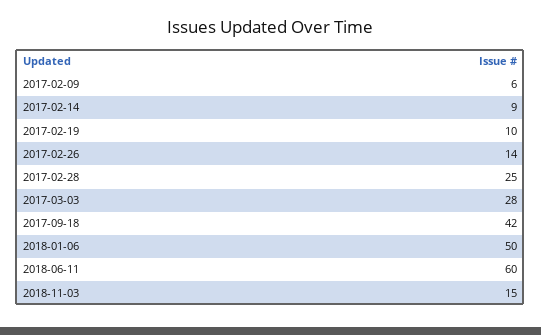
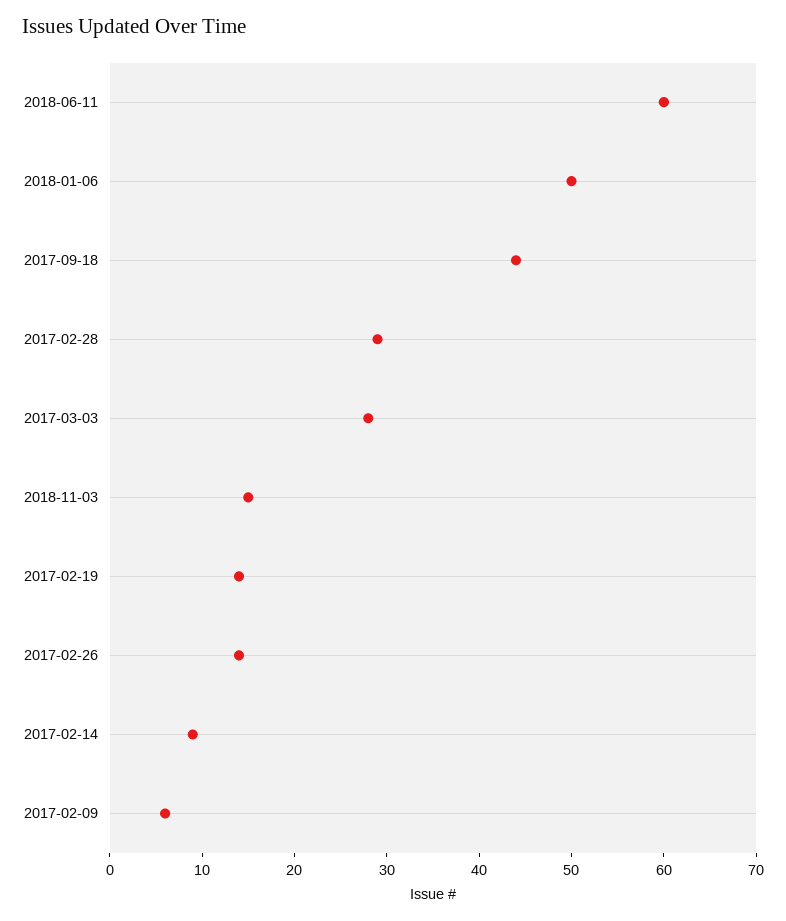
2017-02-19: 10 -> 14
2017-02-28: 25 -> 29
2017-09-18: 42 -> 44

